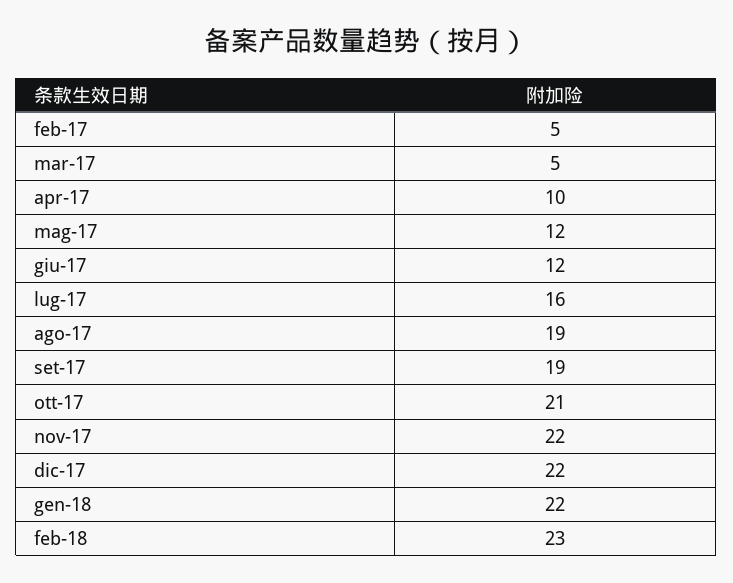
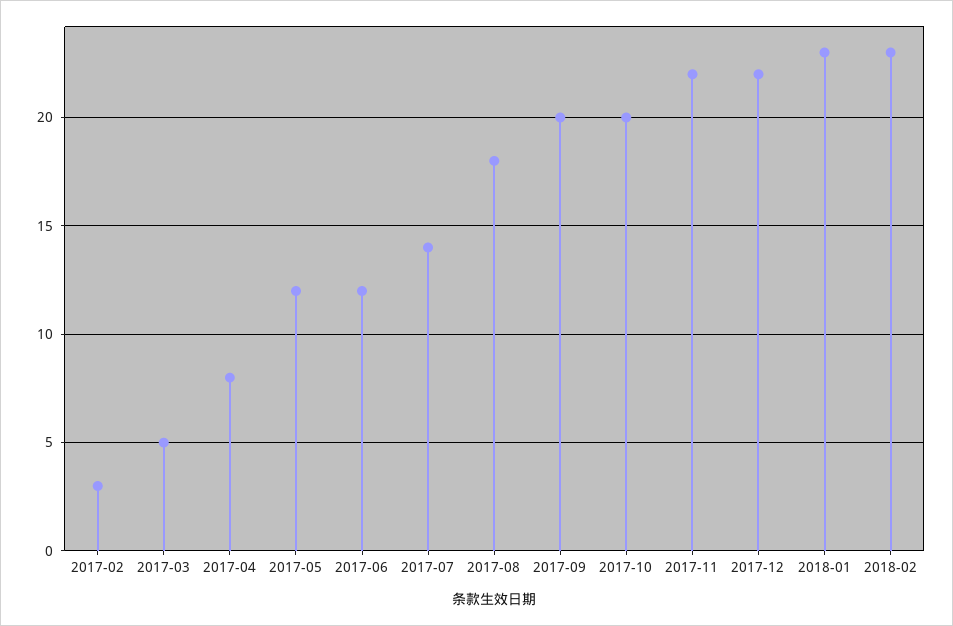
feb-17: 5 -> 3
apr-17: 10 -> 8
lug-17: 16 -> 14
ago-17: 19 -> 18
set-17: 19 -> 20
ott-17: 21 -> 20
gen-18: 22 -> 23

